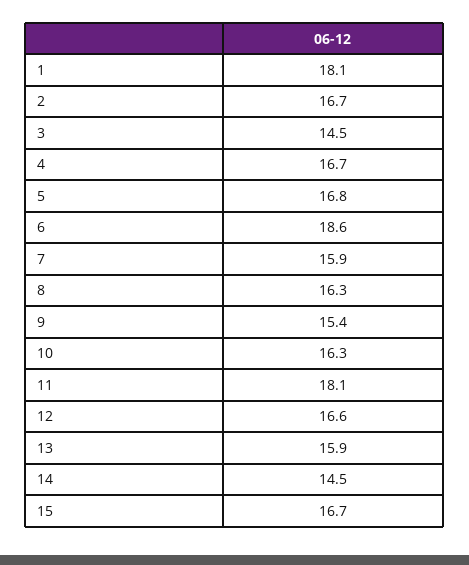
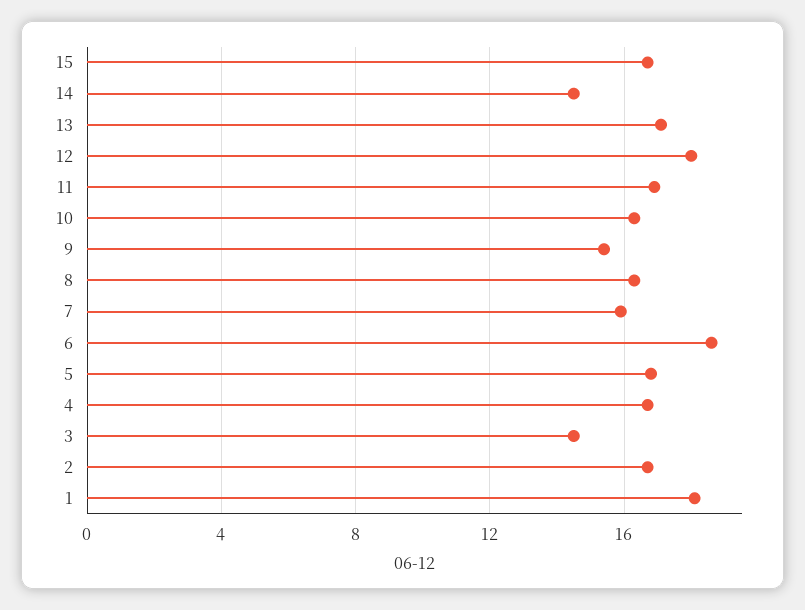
11: 18.1 -> 17
12: 16.6 -> 18
13: 15.9 -> 17

